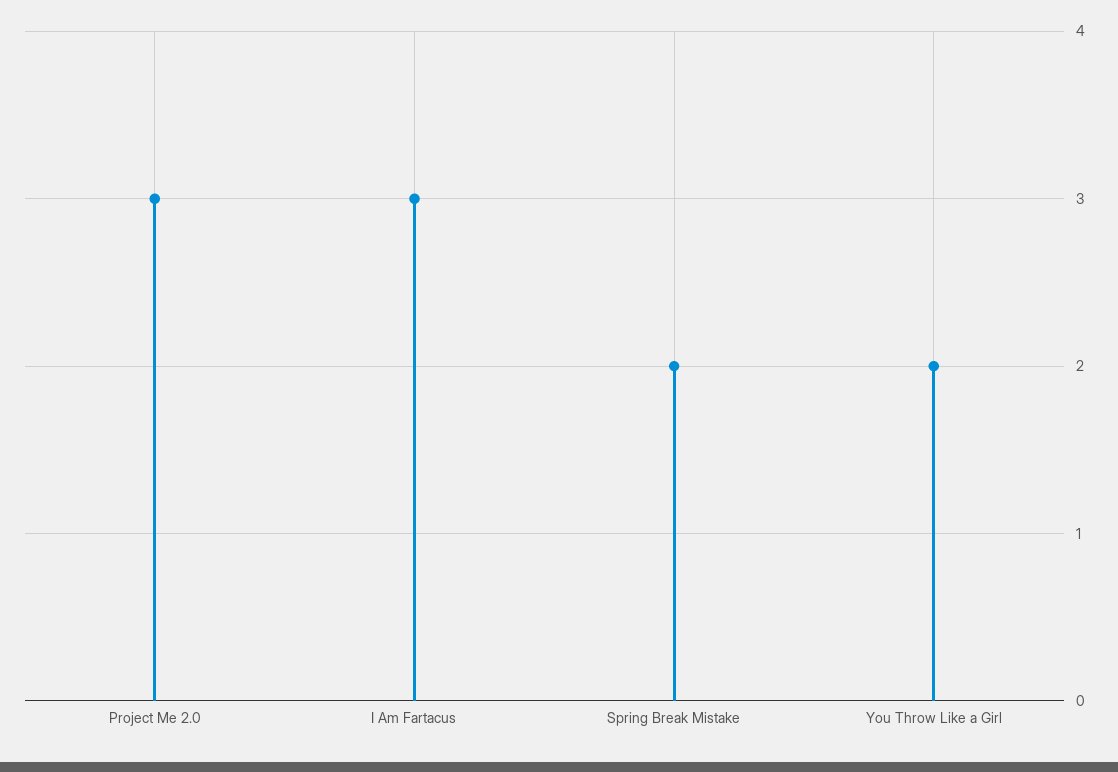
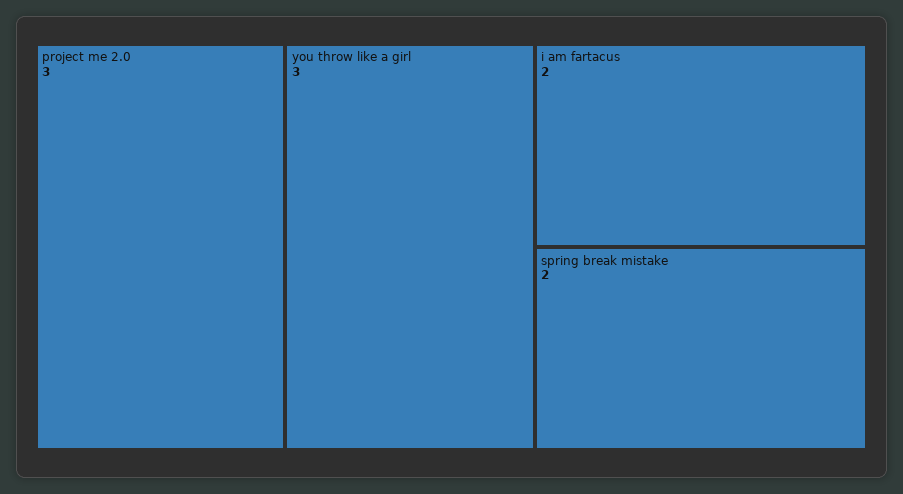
I Am Fartacus: 3 -> 2
You Throw Like a Girl: 2 -> 3

